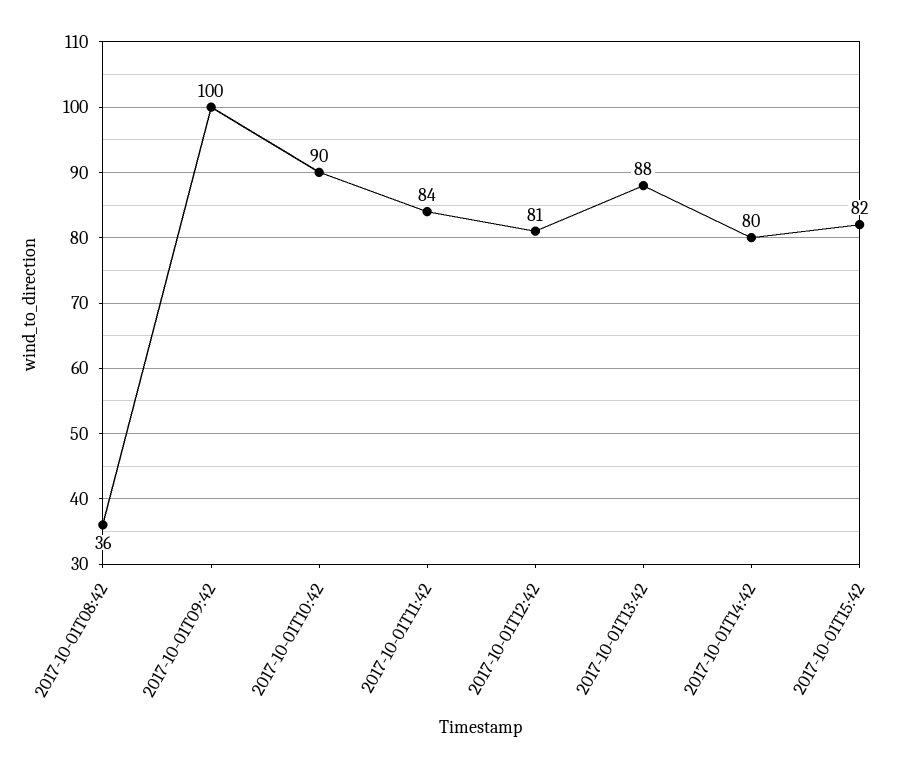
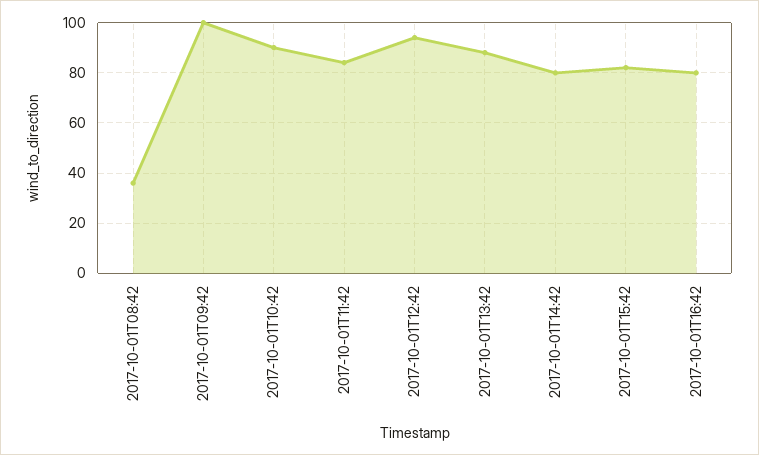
2017-10-01T12:42: 81 -> 95
2017-10-01T16:42: none -> 80

